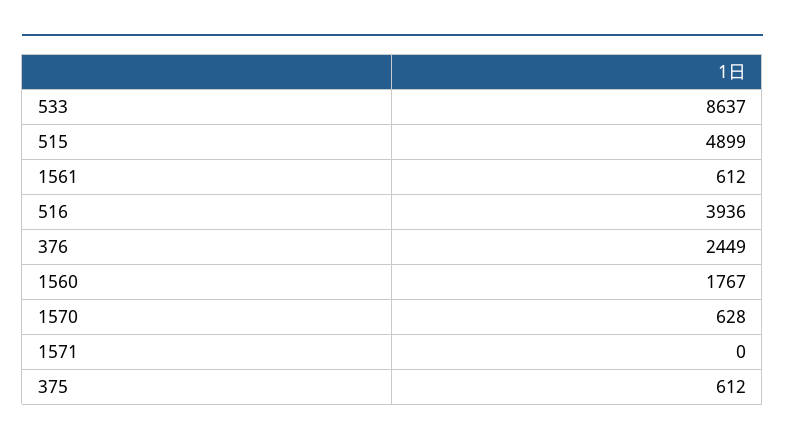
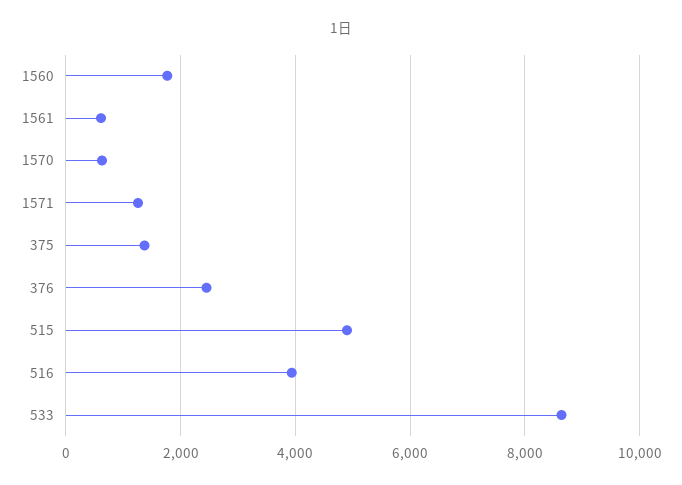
1571: 0 -> 1200
375: 612 -> 1400

